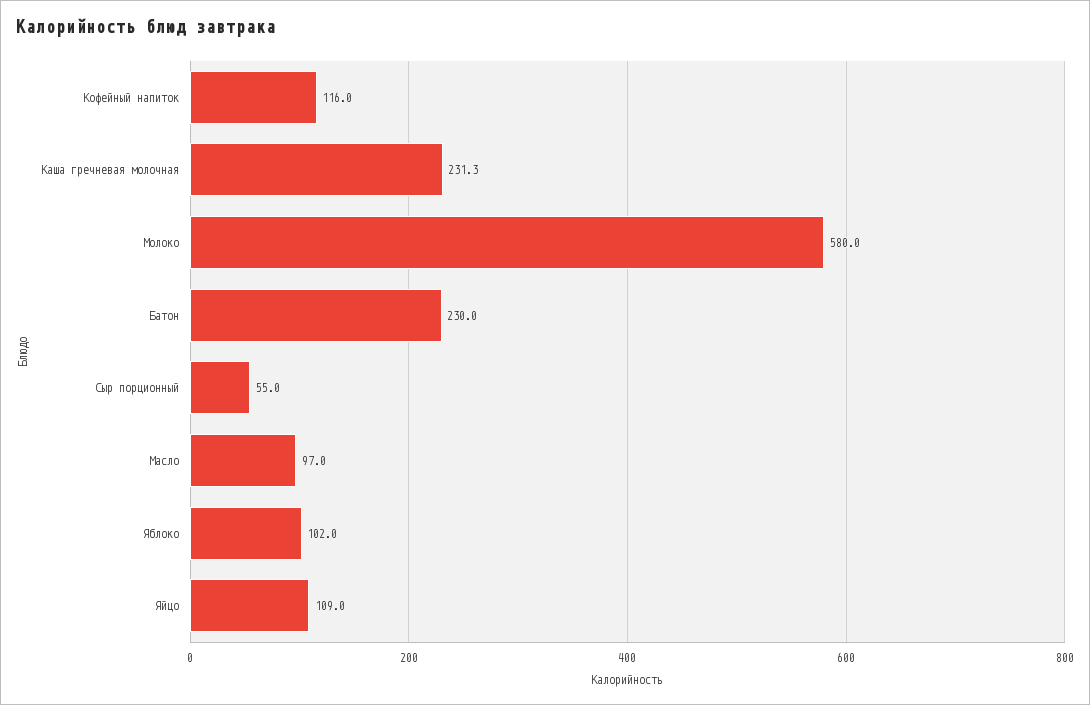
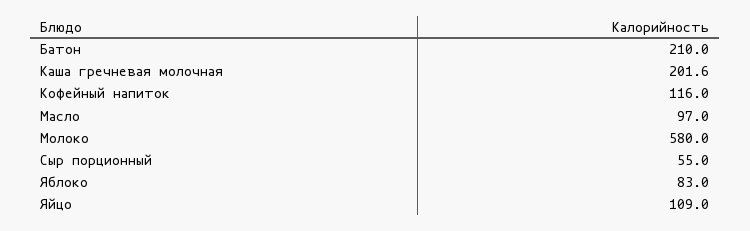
Каша гречневая молочная: 231.3 -> 201.6
Батон: 230 -> 210
Яблоко: 102 -> 83

